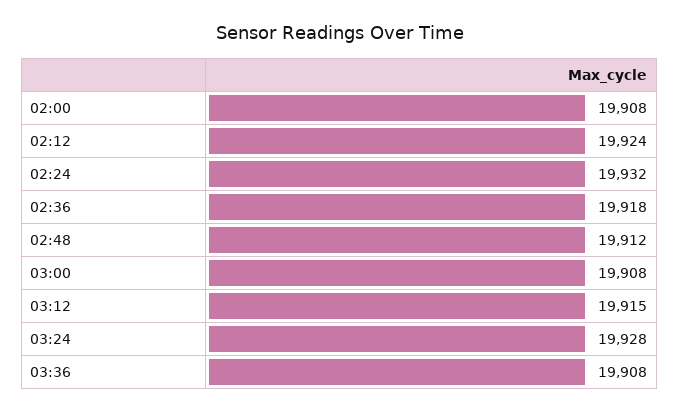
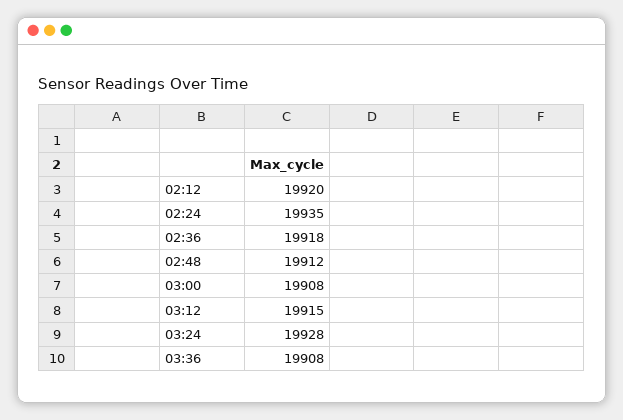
02:00: 19908 -> none
02:12: 19924 -> 19920
02:24: 19932 -> 19935

